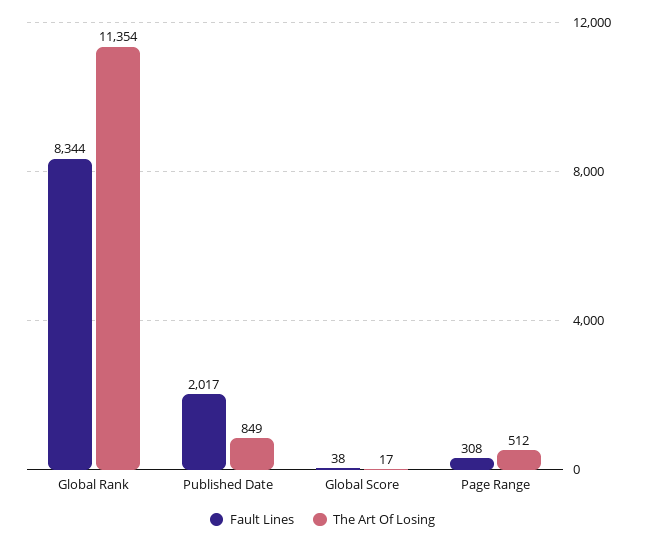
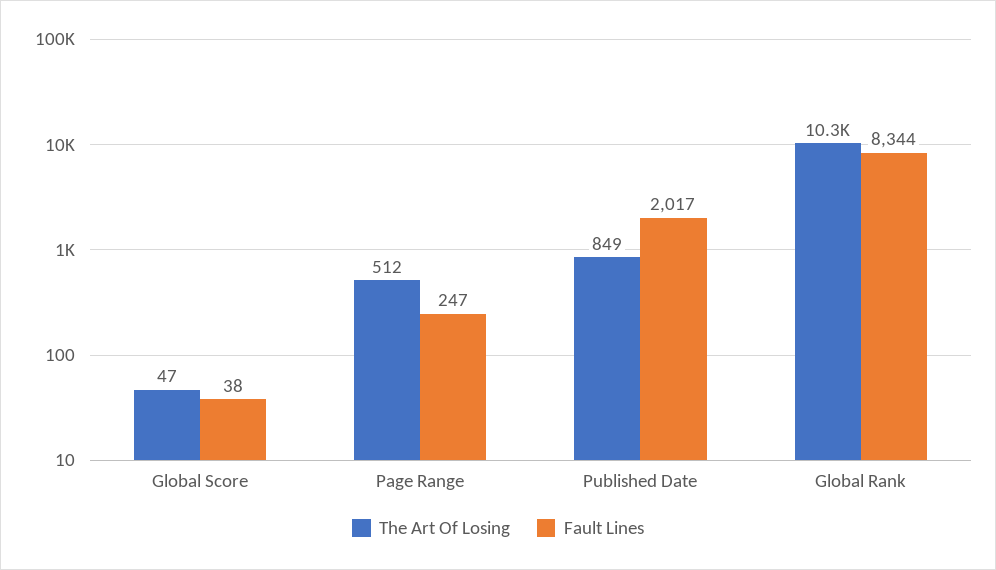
The Art Of Losing, Global Rank: 11354 -> 10300
The Art Of Losing, Global Score: 17 -> 47
Fault Lines, Page Range: 308 -> 247

